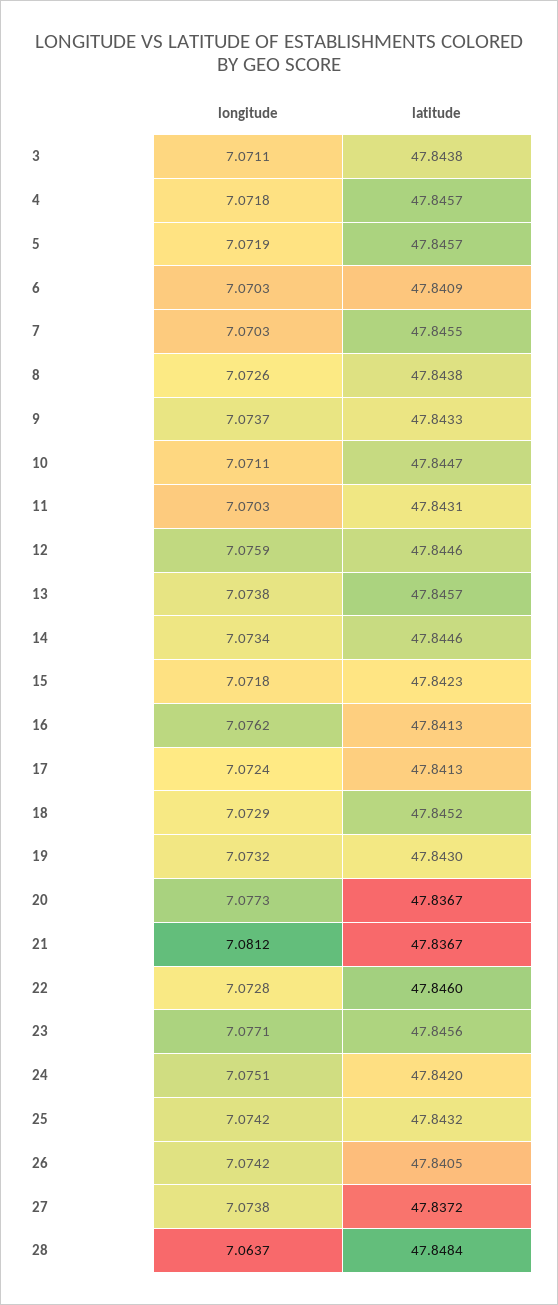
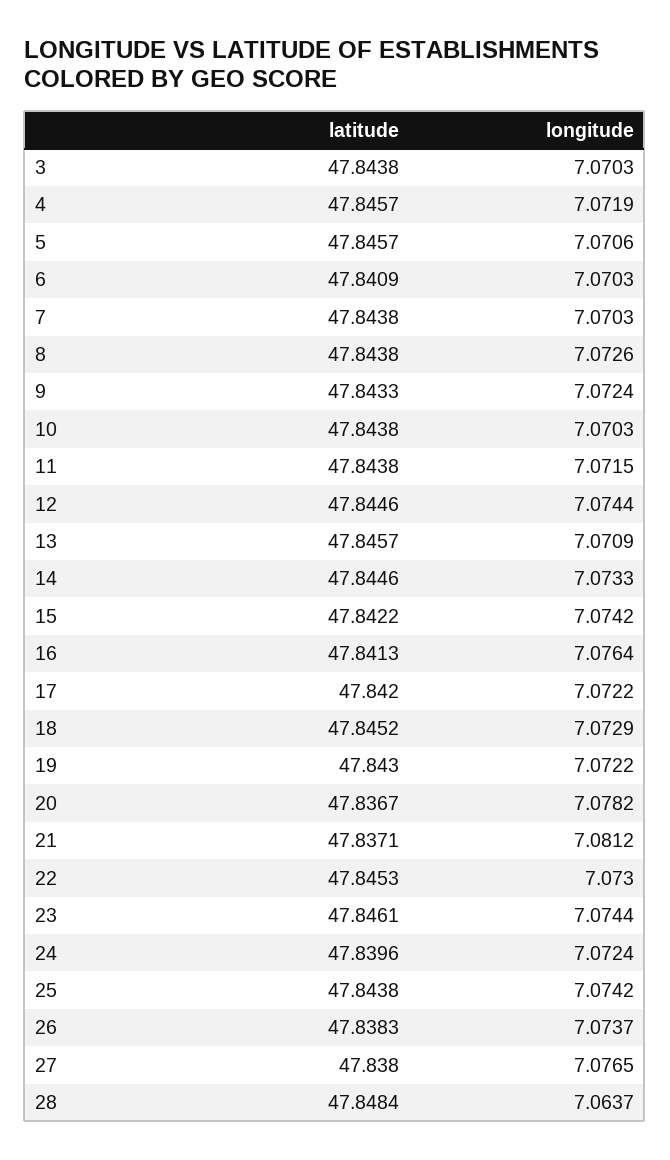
longitude, 3: 7.0711 -> 7.0703
longitude, 4: 7.0718 -> 7.0719
longitude, 5: 7.0719 -> 7.0706
latitude, 7: 47.8455 -> 47.8438
longitude, 9: 7.0737 -> 7.0724
longitude, 10: 7.0711 -> 7.0703
latitude, 10: 47.8447 -> 47.8438
longitude, 11: 7.0703 -> 7.0715
latitude, 11: 47.8431 -> 47.8438
longitude, 12: 7.0759 -> 7.0744
longitude, 13: 7.0738 -> 7.0709
longitude, 14: 7.0734 -> 7.0733
longitude, 15: 7.0718 -> 7.0742
latitude, 15: 47.8423 -> 47.8422
longitude, 16: 7.0762 -> 7.0764
longitude, 17: 7.0724 -> 7.0722
latitude, 17: 47.8413 -> 47.842
longitude, 19: 7.0732 -> 7.0722
longitude, 20: 7.0773 -> 7.0782
latitude, 21: 47.8367 -> 47.8371
longitude, 22: 7.0728 -> 7.073
latitude, 22: 47.846 -> 47.8453
longitude, 23: 7.0771 -> 7.0744
latitude, 23: 47.8456 -> 47.8461
longitude, 24: 7.0751 -> 7.0724
latitude, 24: 47.842 -> 47.8396
latitude, 25: 47.8432 -> 47.8438
longitude, 26: 7.0742 -> 7.0737
latitude, 26: 47.8405 -> 47.8383
longitude, 27: 7.0738 -> 7.0765
latitude, 27: 47.8372 -> 47.838

